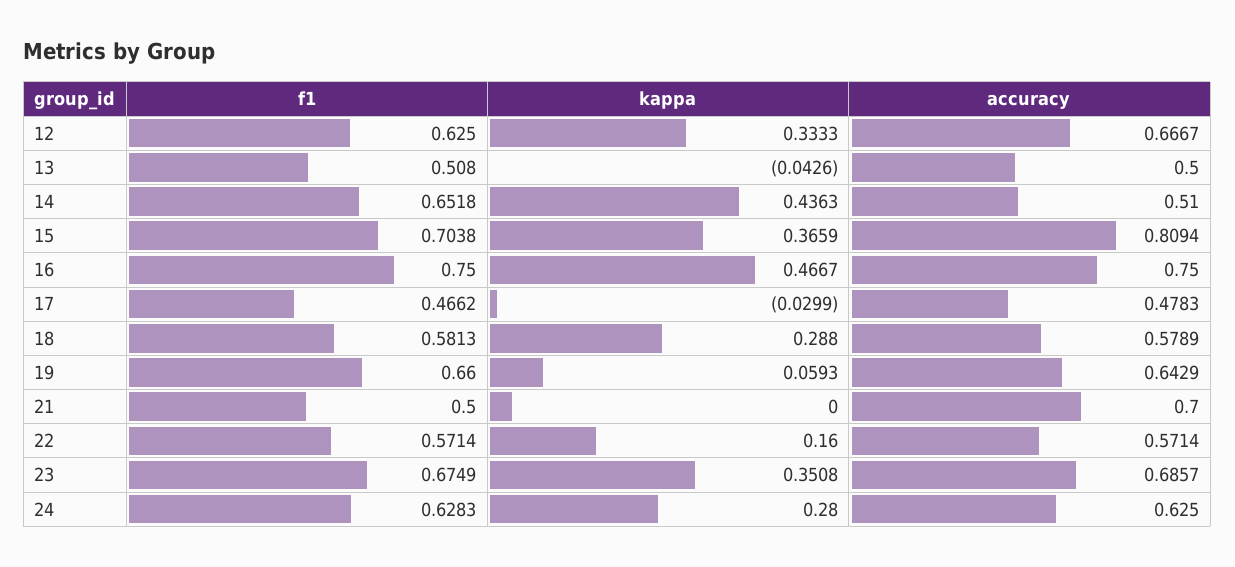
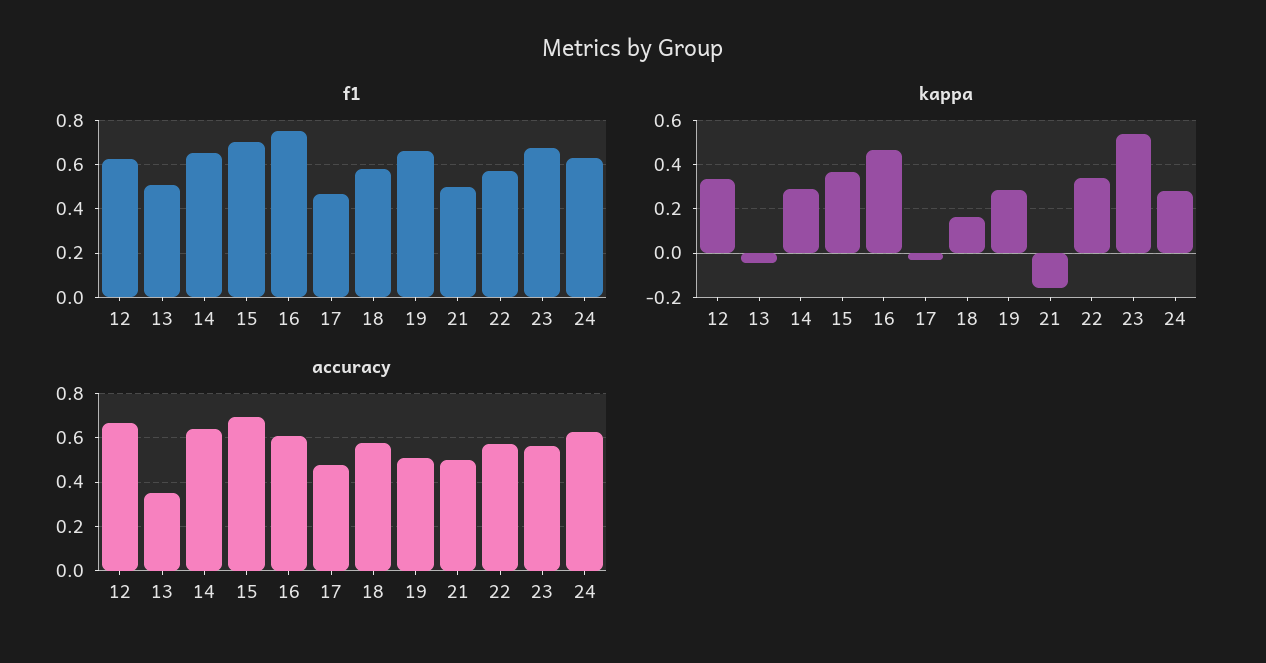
accuracy, 13: 0.5 -> 0.35
kappa, 14: 0.4363 -> 0.3
accuracy, 14: 0.51 -> 0.65
accuracy, 15: 0.8094 -> 0.7
accuracy, 16: 0.75 -> 0.6
kappa, 18: 0.288 -> 0.15
kappa, 19: 0.0593 -> 0.3
accuracy, 19: 0.6429 -> 0.5
kappa, 21: 0 -> -0.15
accuracy, 21: 0.7 -> 0.5
kappa, 22: 0.16 -> 0.35
kappa, 23: 0.3508 -> 0.55
accuracy, 23: 0.6857 -> 0.55

